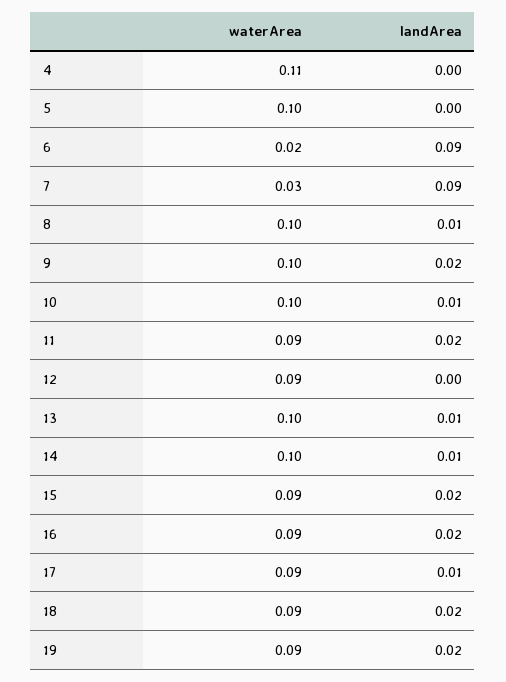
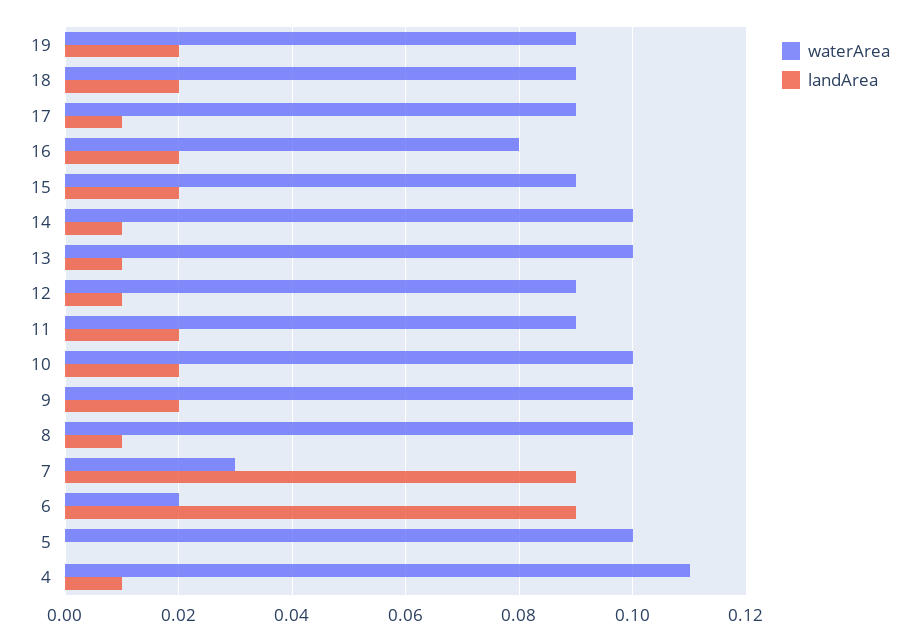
landArea, 4: 0 -> 0.01
landArea, 10: 0.01 -> 0.02
landArea, 12: 0 -> 0.01
waterArea, 16: 0.09 -> 0.08

